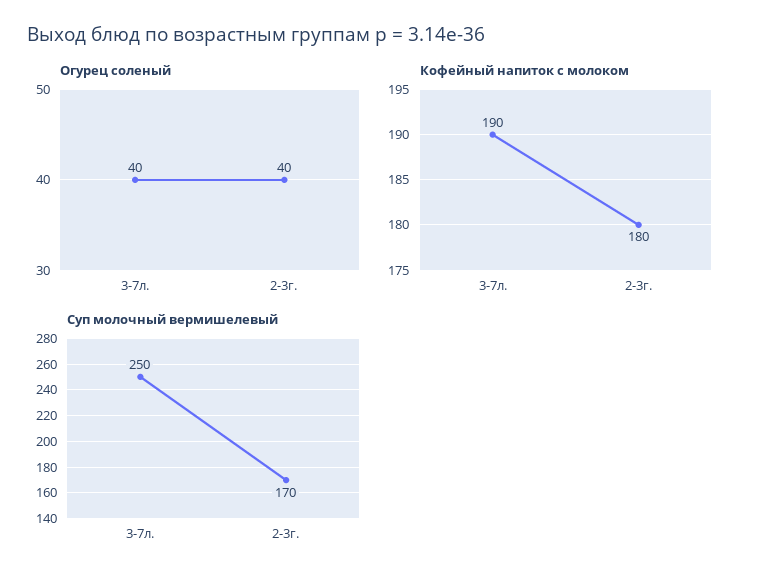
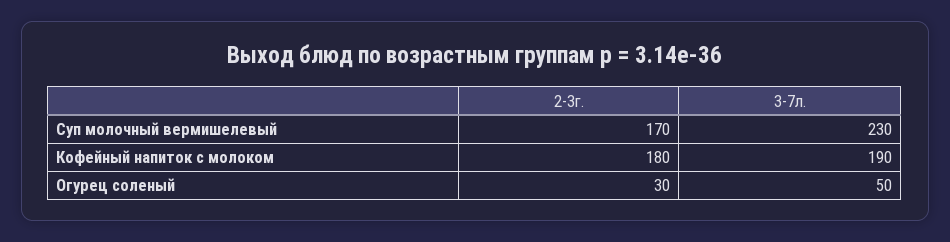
Огурец соленый, 3-7л.: 40 -> 50
Огурец соленый, 2-3г.: 40 -> 30
Суп молочный вермишелевый, 3-7л.: 250 -> 230

